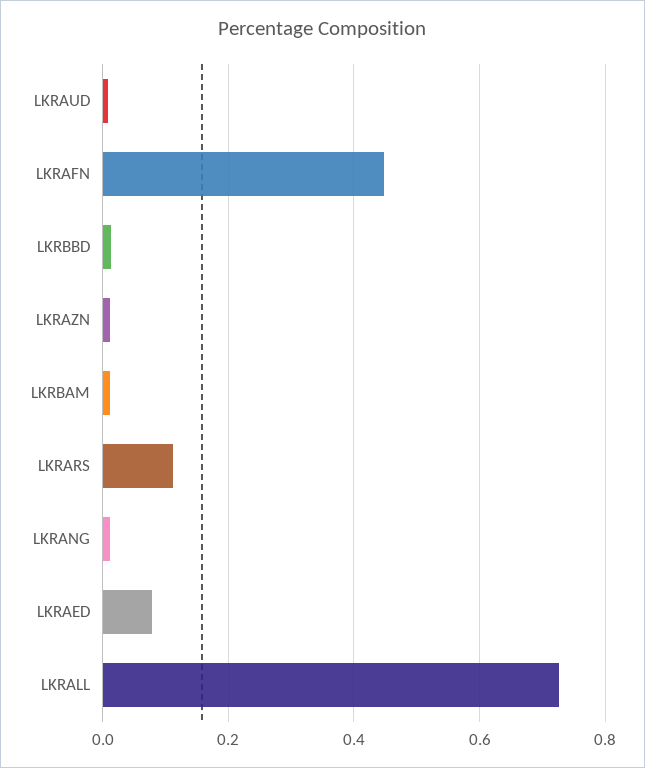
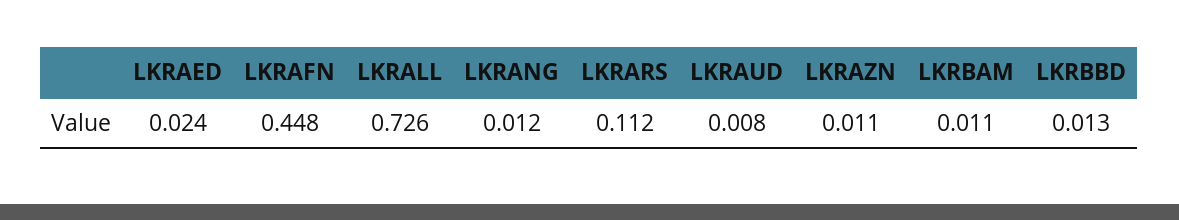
LKRAED: 0.08 -> 0.024

